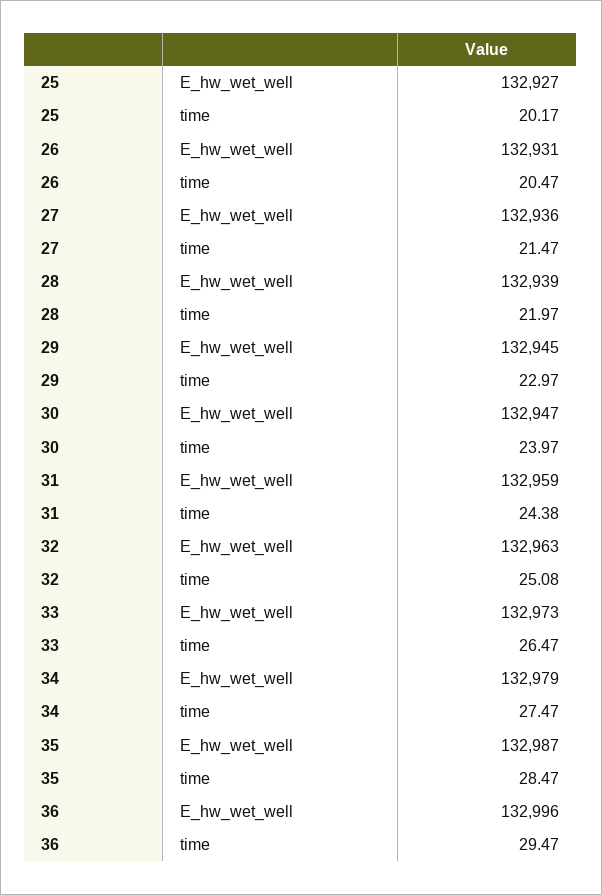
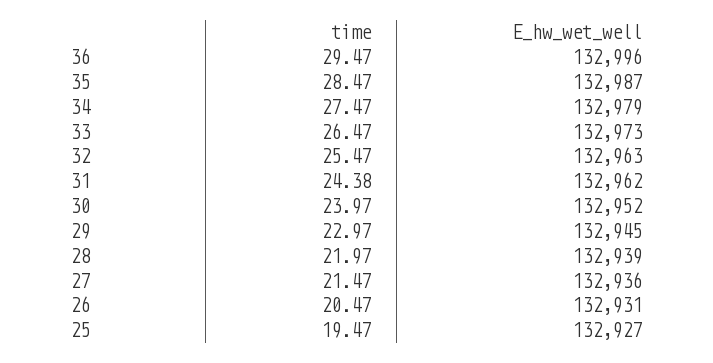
25, time: 20.17 -> 19.47
30, E_hw_wet_well: 132947 -> 132952
31, E_hw_wet_well: 132959 -> 132962
32, time: 25.08 -> 25.47

